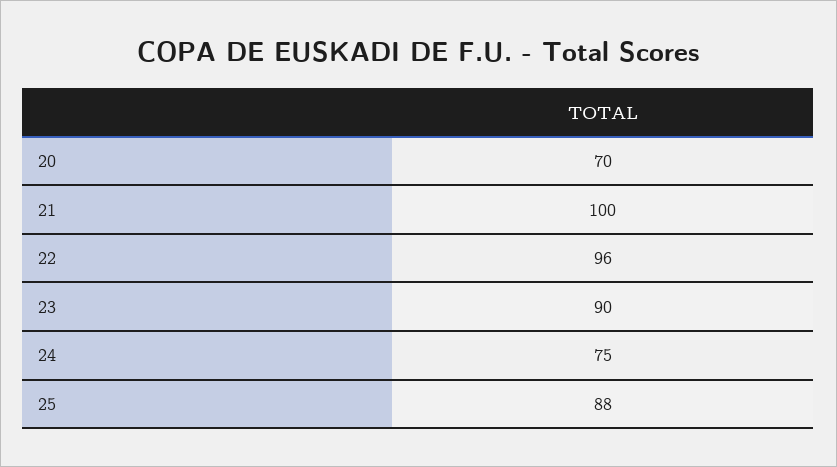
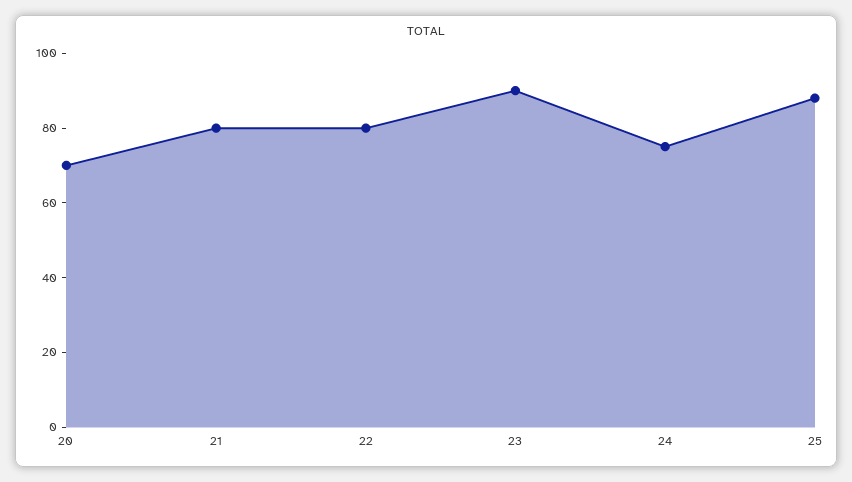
21: 100 -> 80
22: 96 -> 80

